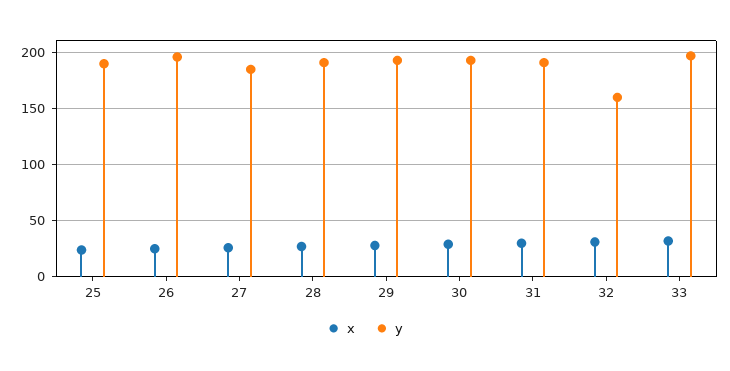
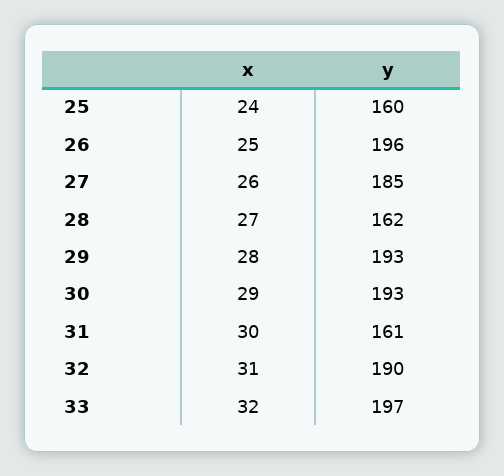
y, 25: 190 -> 160
y, 28: 190 -> 162
y, 31: 190 -> 161
y, 32: 160 -> 190

